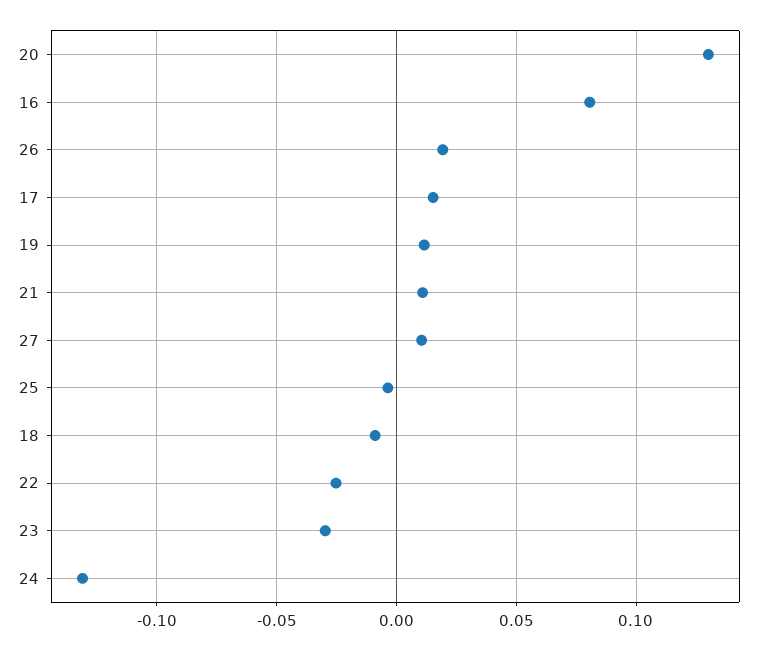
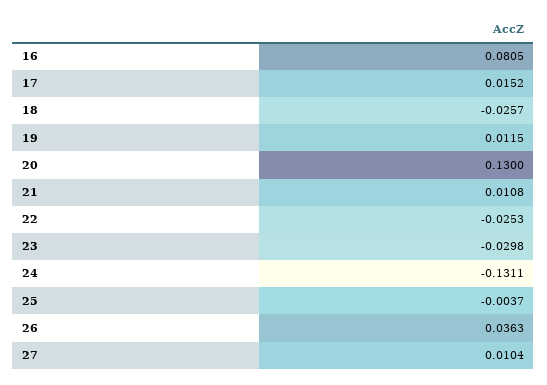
26: 0.02 -> 0.0363
18: -0.01 -> -0.0257

